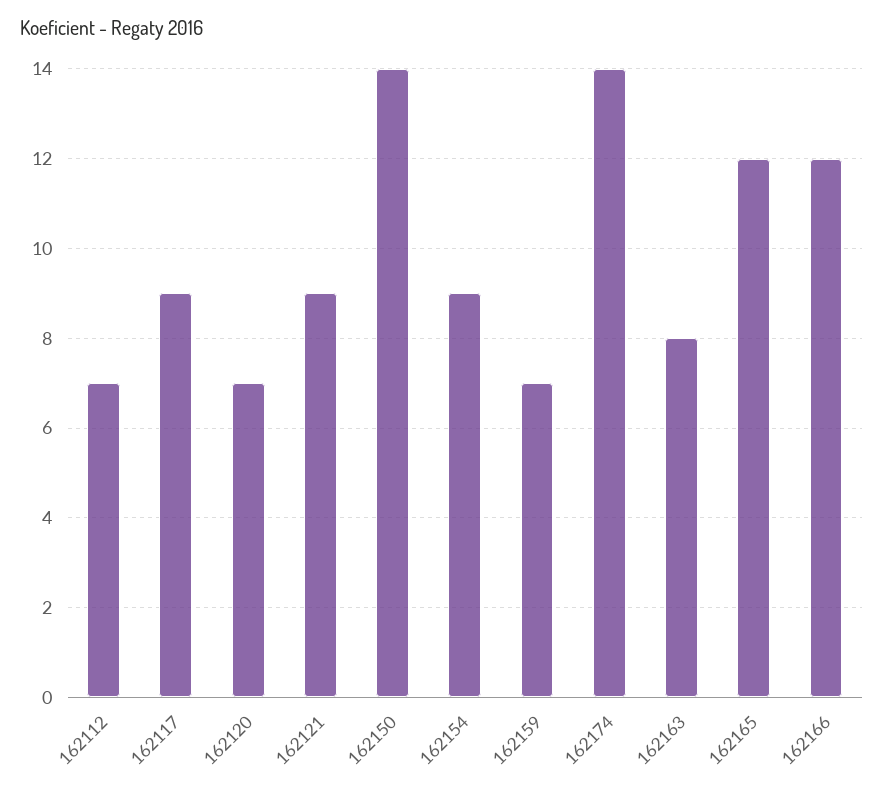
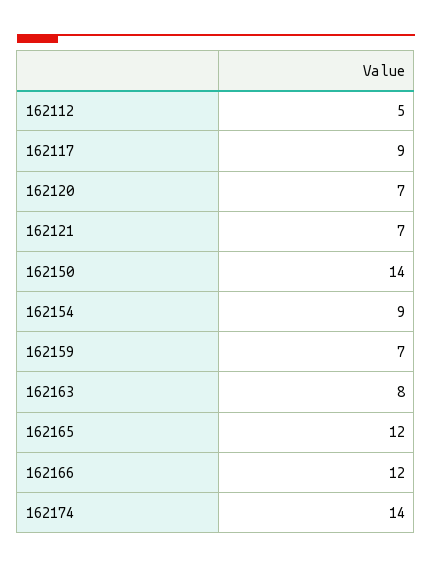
162112: 7 -> 5
162121: 9 -> 7

